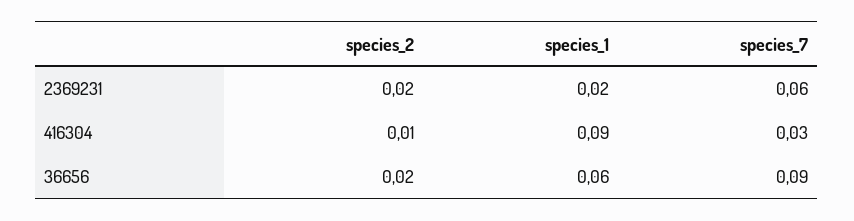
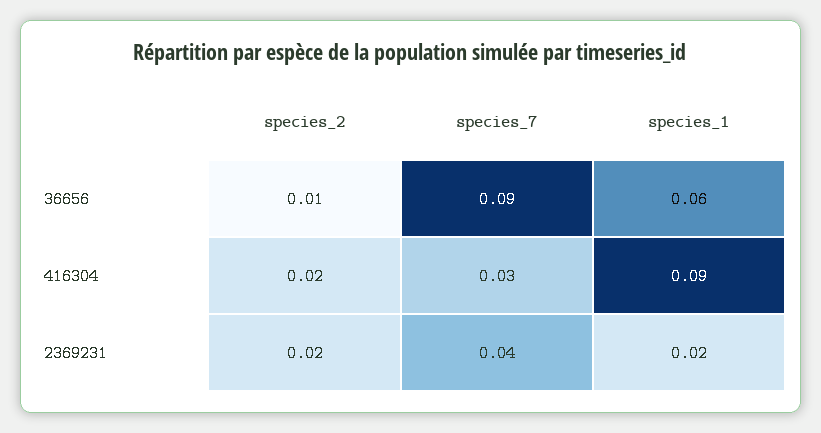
species_7, 2369231: 0.06 -> 0.04
species_2, 416304: 0.01 -> 0.02
species_2, 36656: 0.02 -> 0.01

